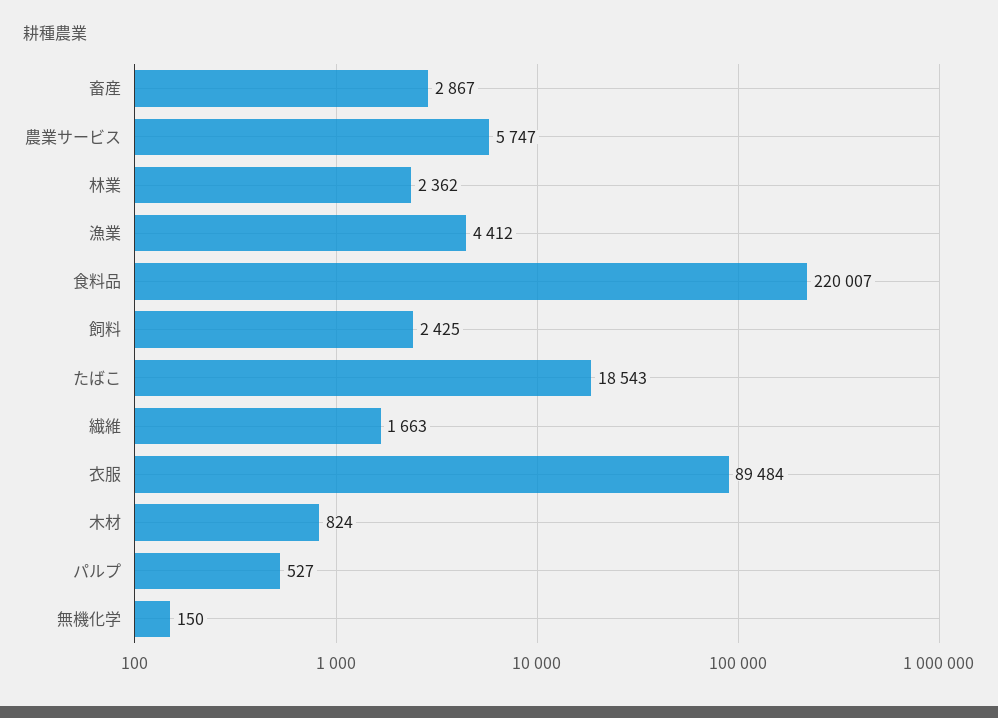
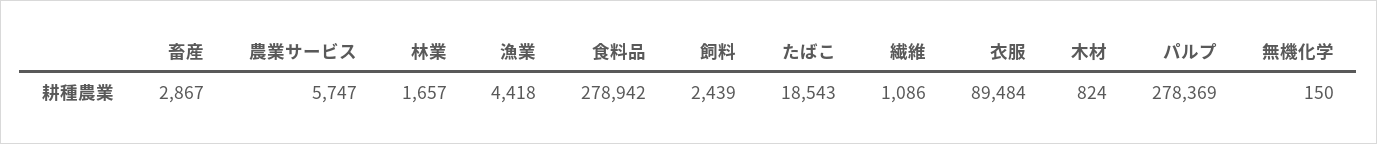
林業: 2362 -> 1657
漁業: 4412 -> 4418
食料品: 220007 -> 278942
飼料: 2425 -> 2439
繊維: 1663 -> 1086
パルプ: 527 -> 278369

